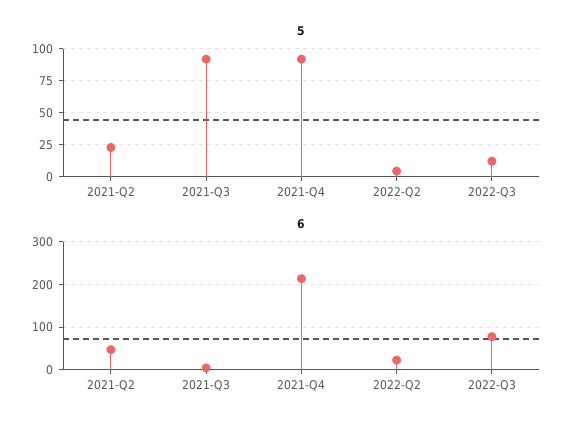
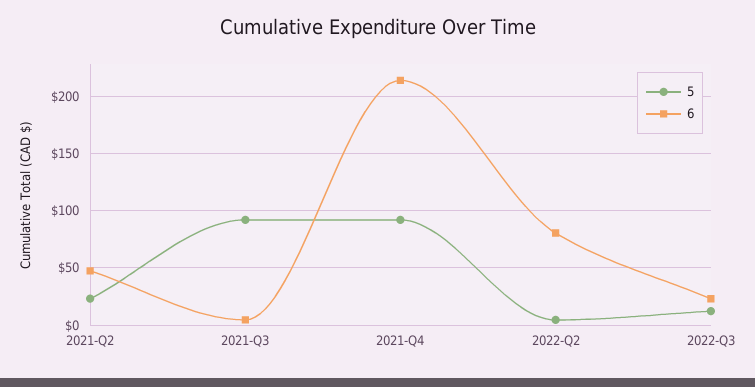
6, 2022-Q2: 20 -> 80
6, 2022-Q3: 80 -> 20

